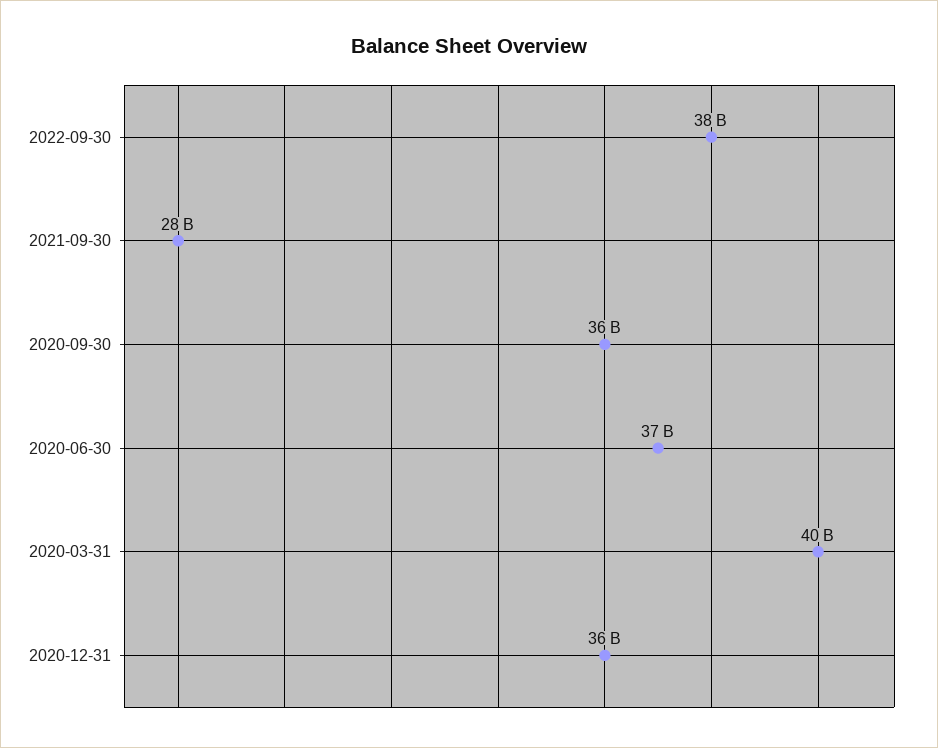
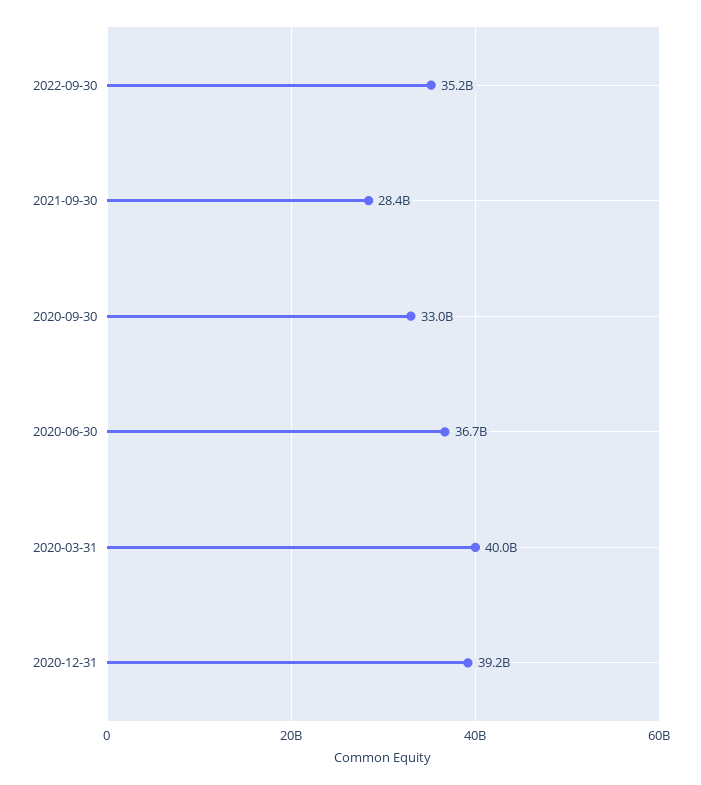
2022-09-30: 38000000000 -> 35200000000
2020-09-30: 36000000000 -> 33000000000
2020-12-31: 36000000000 -> 39200000000

